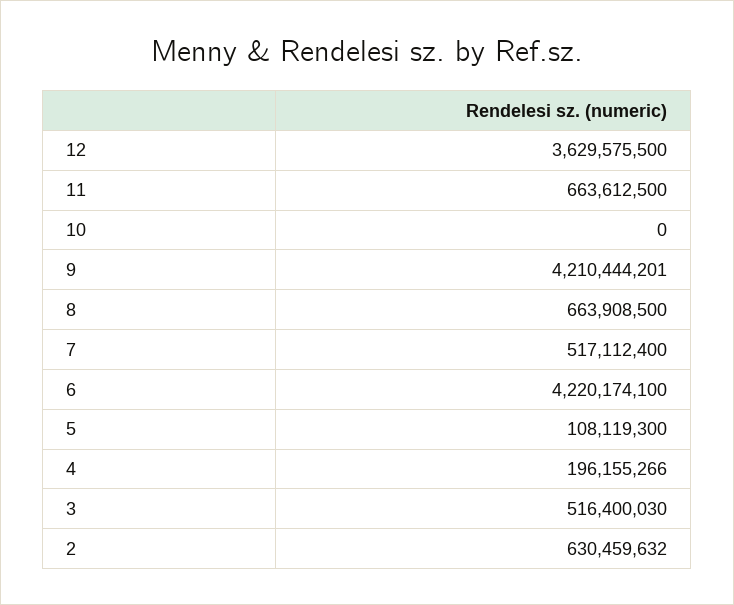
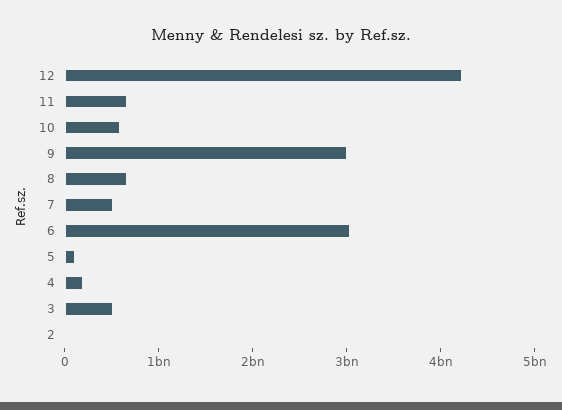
12: 3629575500 -> 4200000000
10: 0 -> 600000000
9: 4210444201 -> 3000000000
6: 4220174100 -> 3000000000
2: 630459632 -> 0

